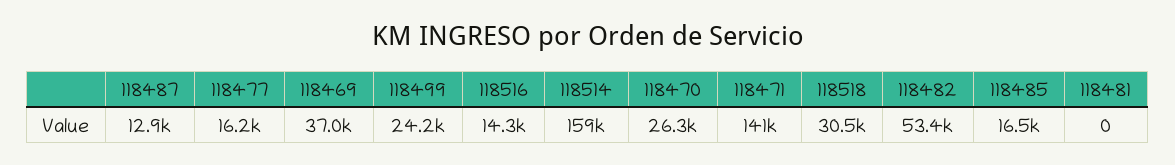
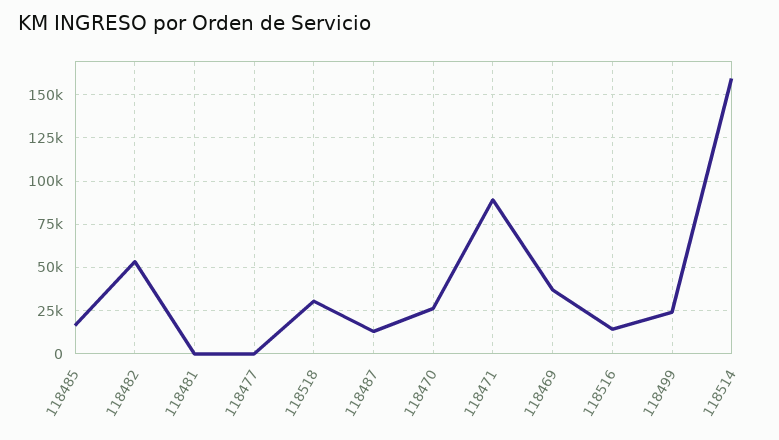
118477: 16200 -> 0
118471: 141000 -> 90000

